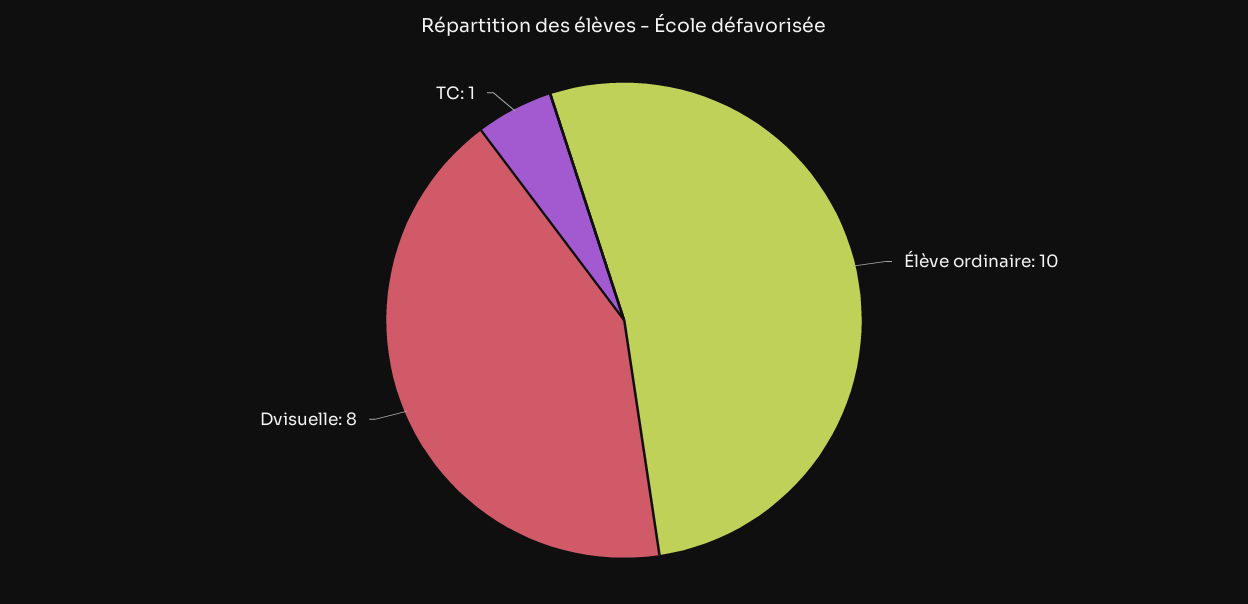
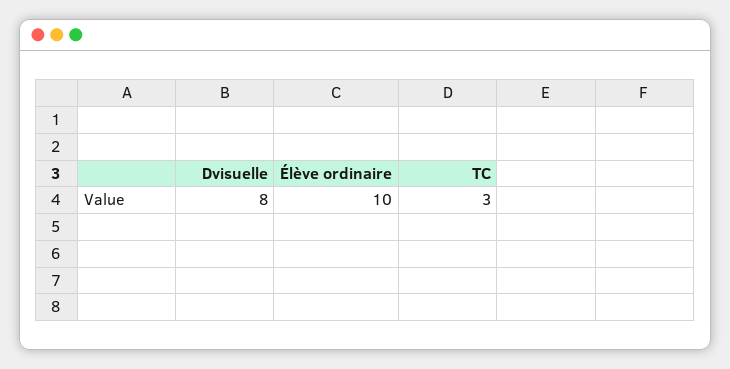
TC: 1 -> 3

